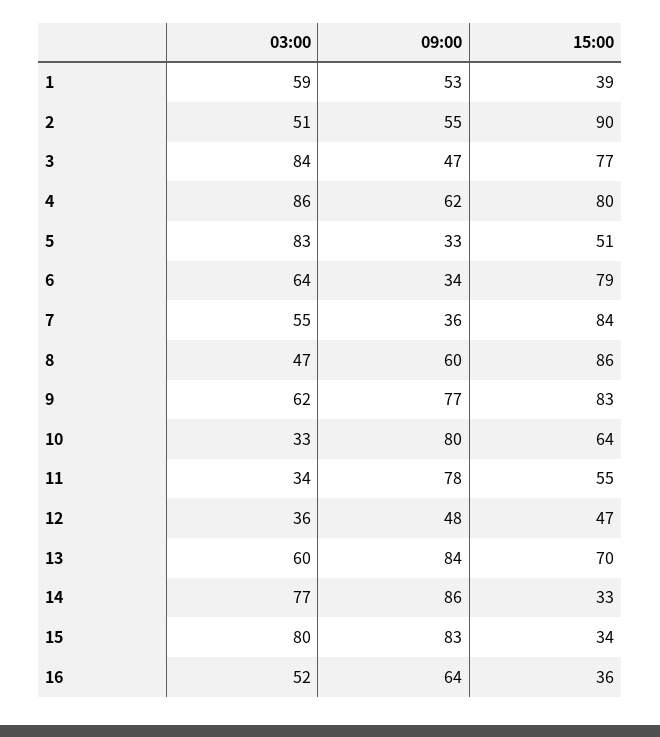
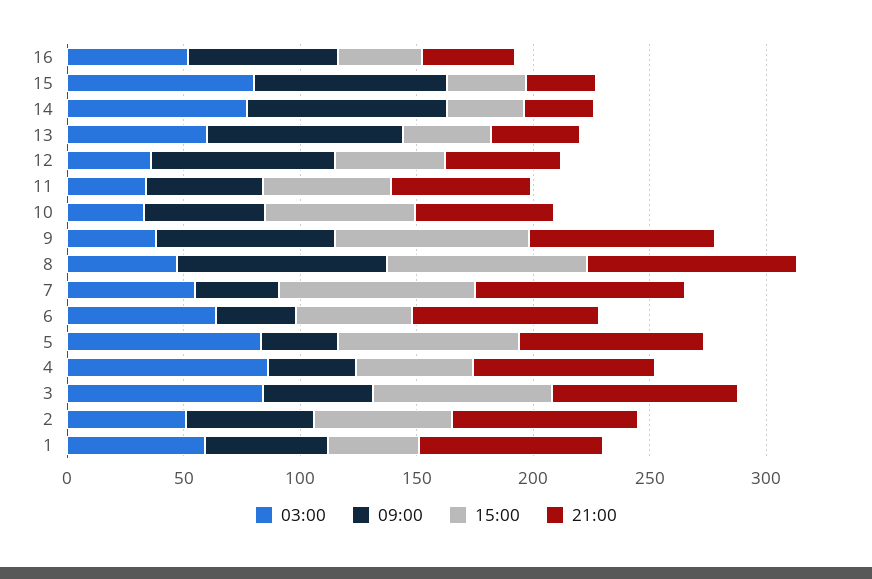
15:00, 2: 90 -> 60
09:00, 4: 62 -> 40
15:00, 4: 80 -> 50
15:00, 5: 51 -> 80
15:00, 6: 79 -> 50
09:00, 8: 60 -> 90
03:00, 9: 62 -> 40
09:00, 10: 80 -> 50
09:00, 11: 78 -> 50
09:00, 12: 48 -> 80
15:00, 13: 70 -> 40
21:00, 16: none -> 40
21:00, 15: none -> 30
21:00, 14: none -> 30
21:00, 13: none -> 40
21:00, 12: none -> 50
21:00, 11: none -> 60
21:00, 10: none -> 60
21:00, 9: none -> 80
21:00, 8: none -> 90
21:00, 7: none -> 90
21:00, 6: none -> 80
21:00, 5: none -> 80
21:00, 4: none -> 80
21:00, 3: none -> 80
21:00, 2: none -> 80
21:00, 1: none -> 80

